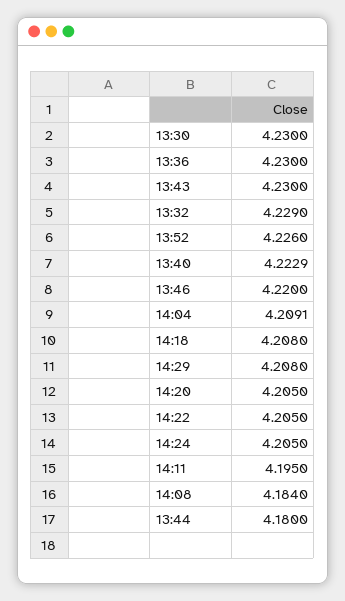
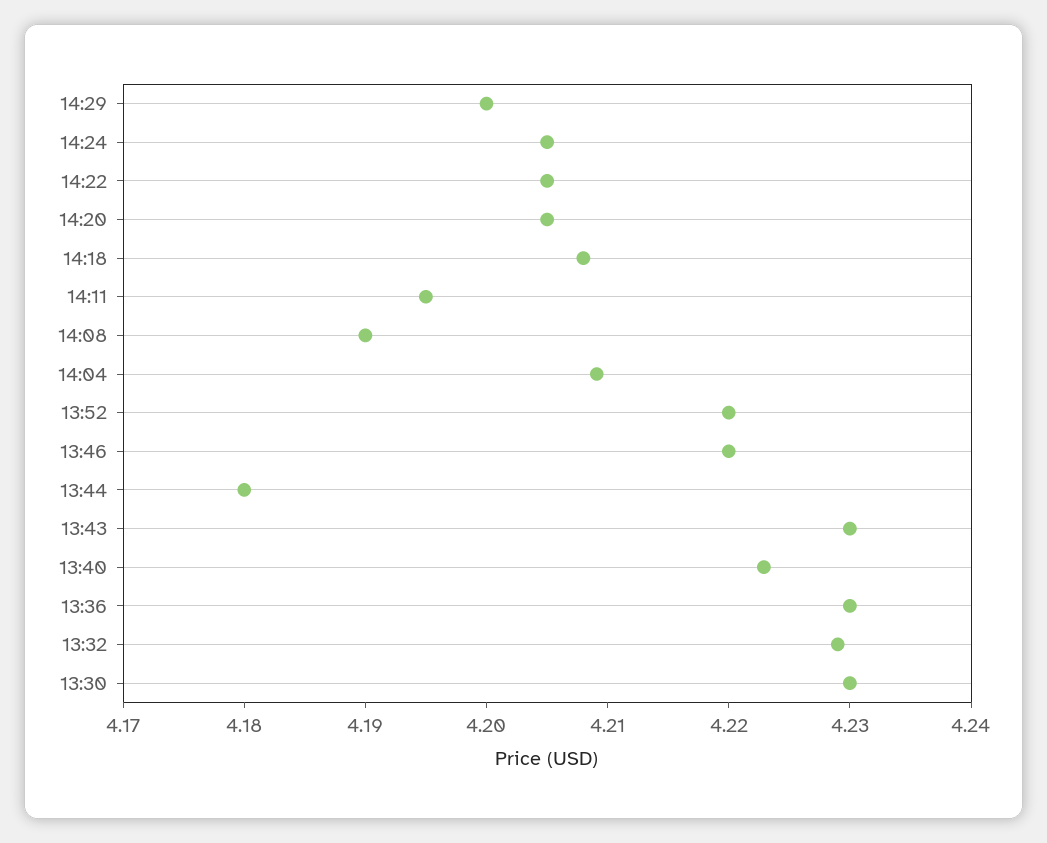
13:52: 4.226 -> 4.22
14:29: 4.208 -> 4.2
14:08: 4.184 -> 4.19

